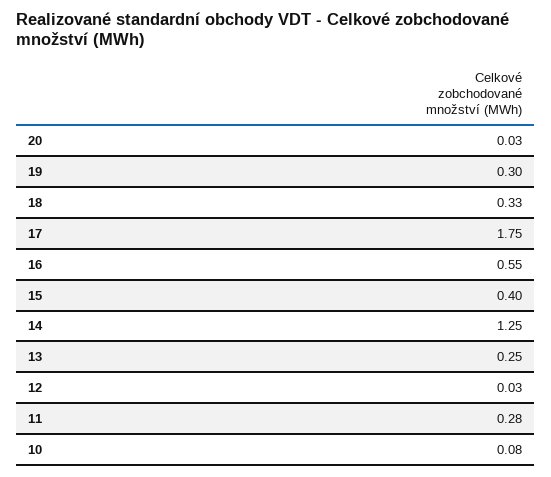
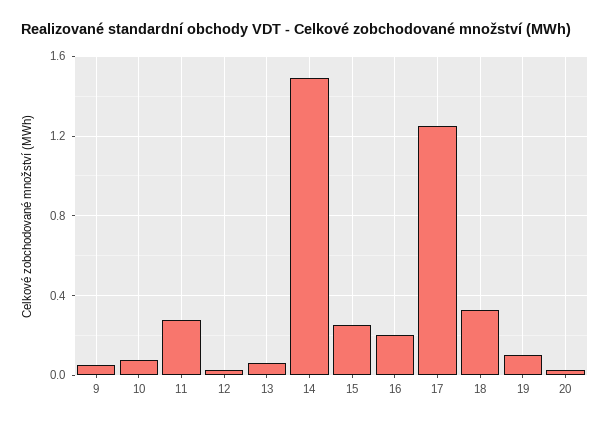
19: 0.3 -> 0.1
17: 1.75 -> 1.25
16: 0.55 -> 0.2
15: 0.4 -> 0.25
14: 1.25 -> 1.5
13: 0.25 -> 0.05
9: none -> 0.05

